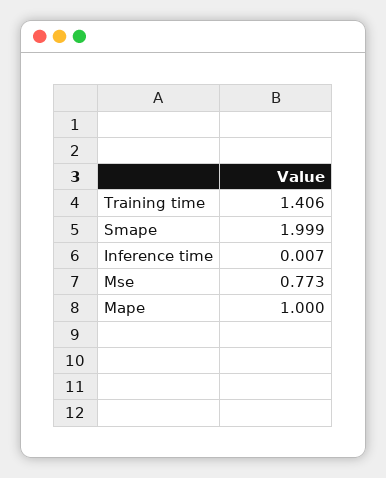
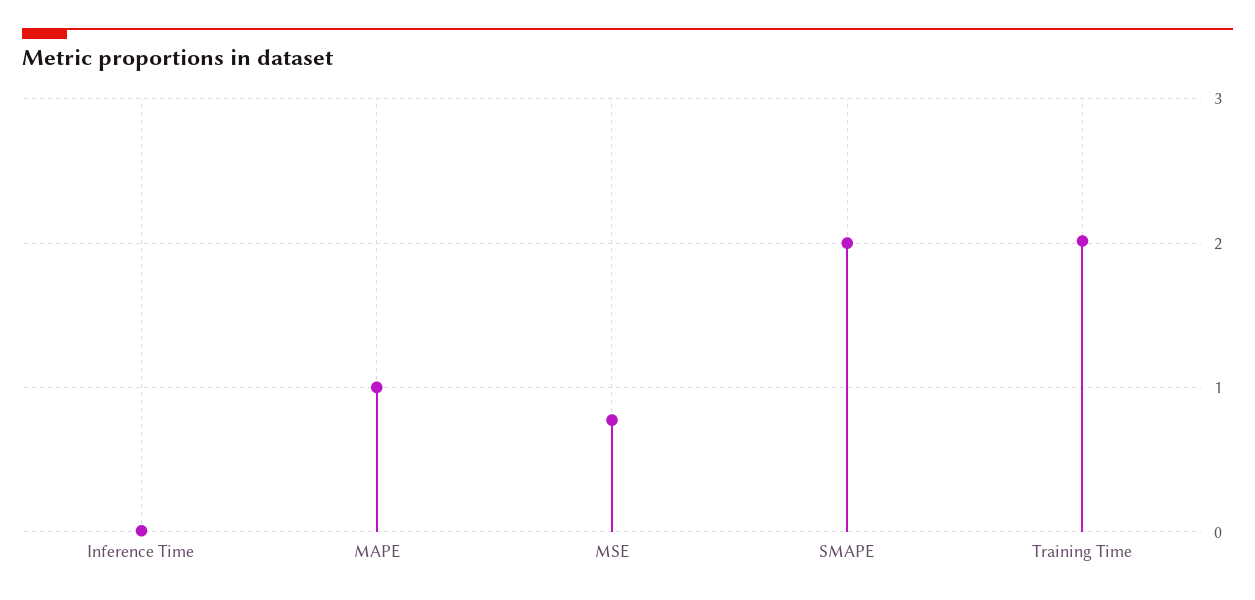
Training time: 1.406 -> 2

